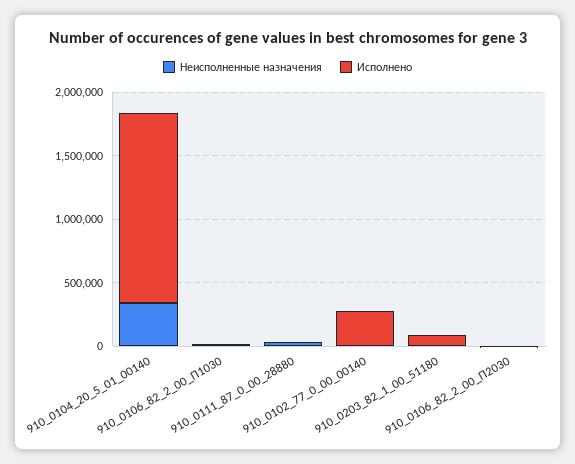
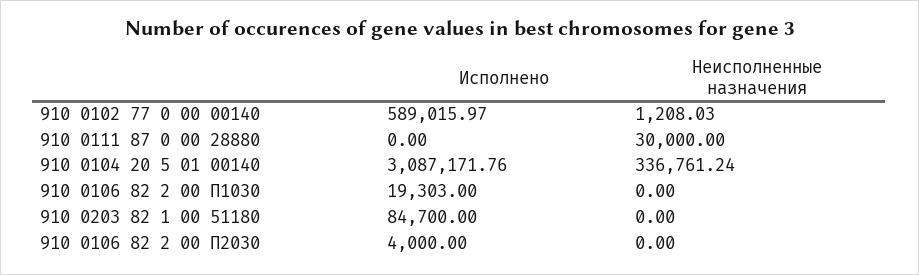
Исполнено, 910_0104_20_5_01_00140: 1500000 -> 3087171.76
Исполнено, 910_0102_77_0_00_00140: 300000 -> 589015.97

